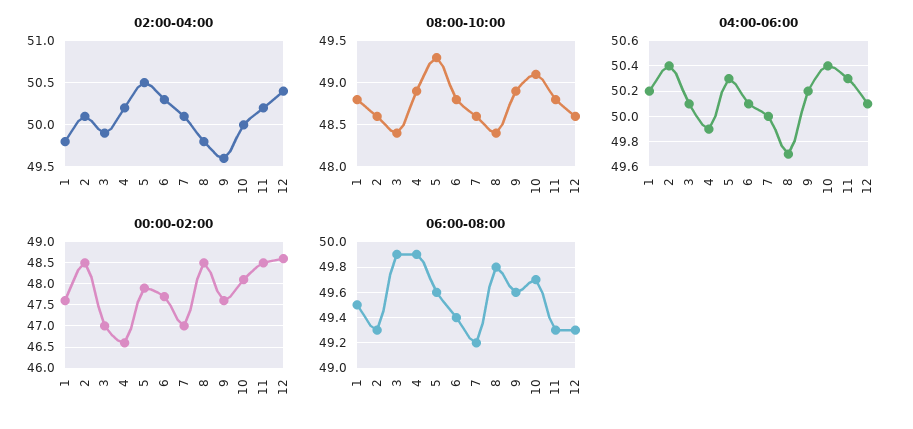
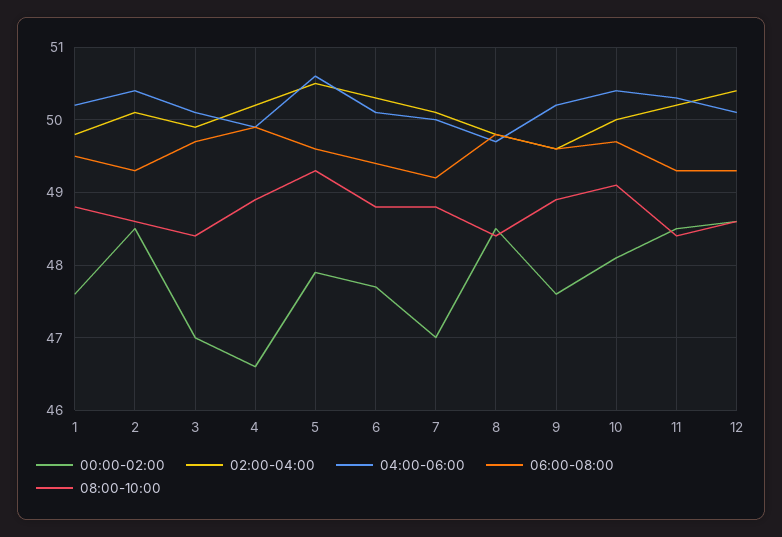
08:00-10:00, 7: 48.6 -> 48.8
08:00-10:00, 11: 48.8 -> 48.4
04:00-06:00, 5: 50.3 -> 50.6
06:00-08:00, 3: 49.9 -> 49.7

